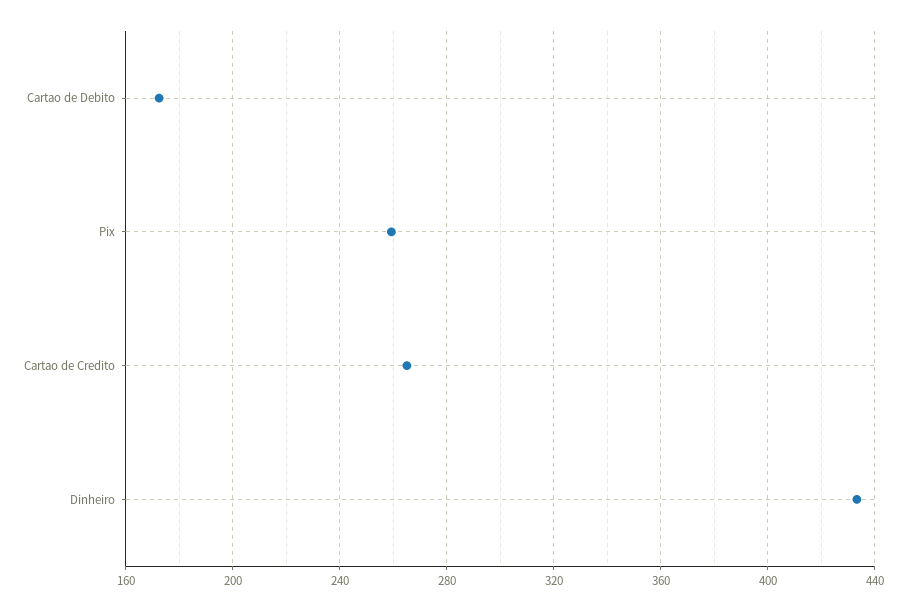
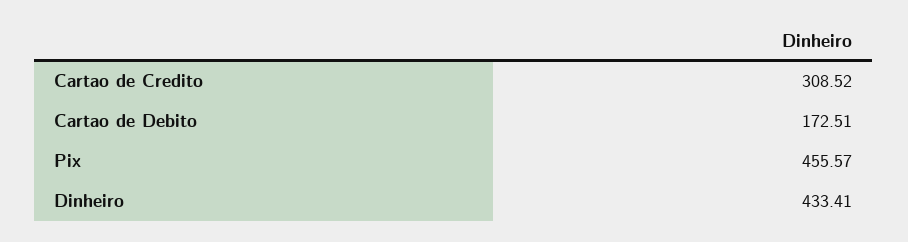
Pix: 260 -> 455.57
Cartao de Credito: 265 -> 308.52

